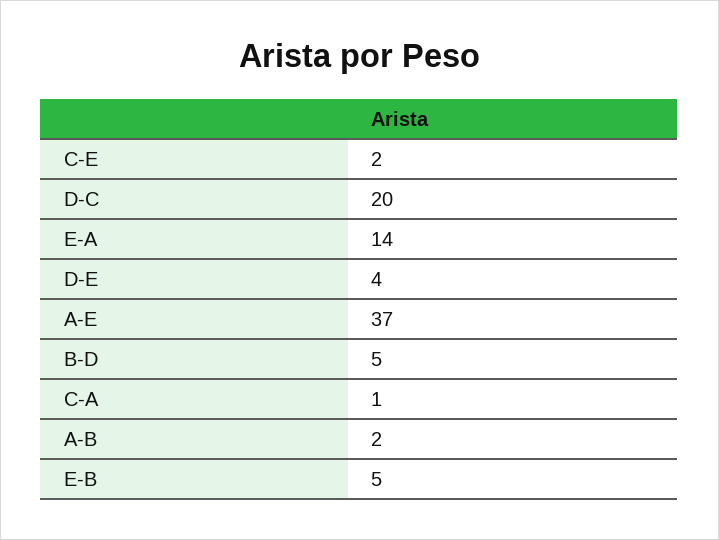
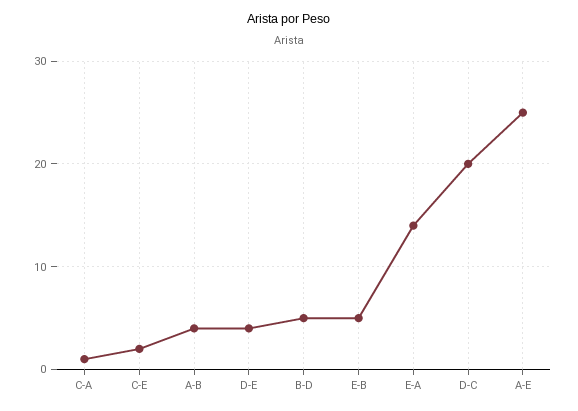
A-E: 37 -> 25
A-B: 2 -> 4

